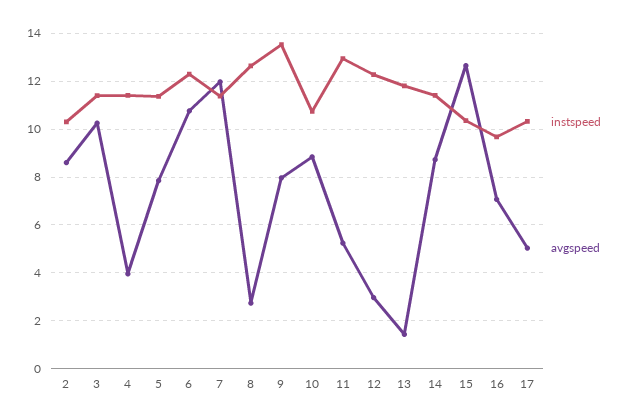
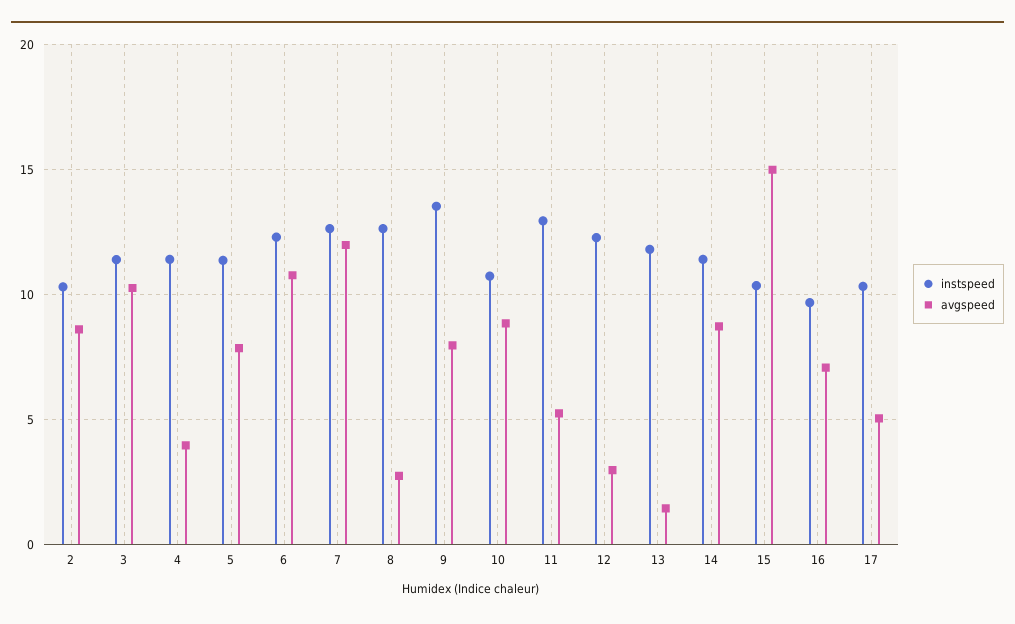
instspeed, 7: 11.5 -> 12.5
avgspeed, 15: 12.5 -> 15

